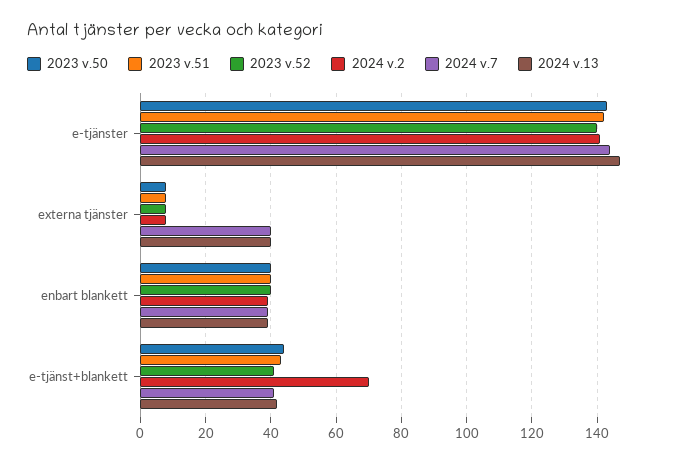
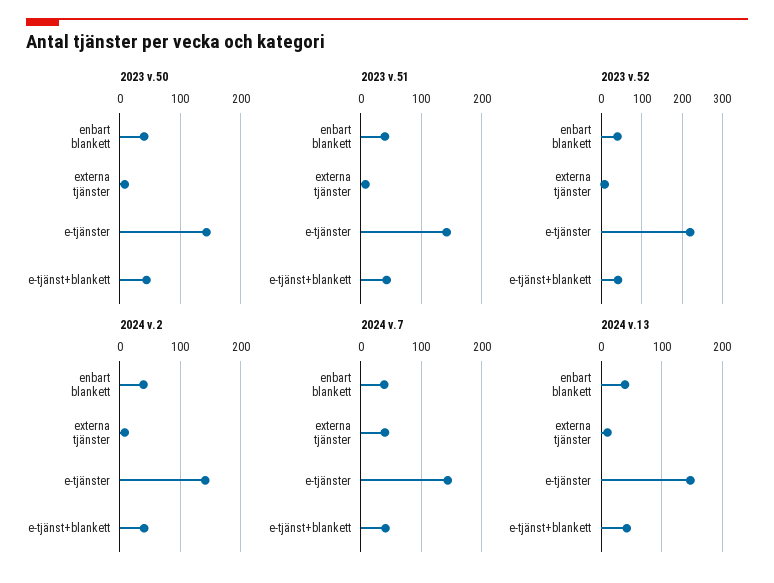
2023 v.52, e-tjänster: 140 -> 220
2024 v.13, externa tjänster: 40 -> 10
2024 v.2, e-tjänst+blankett: 70 -> 40

